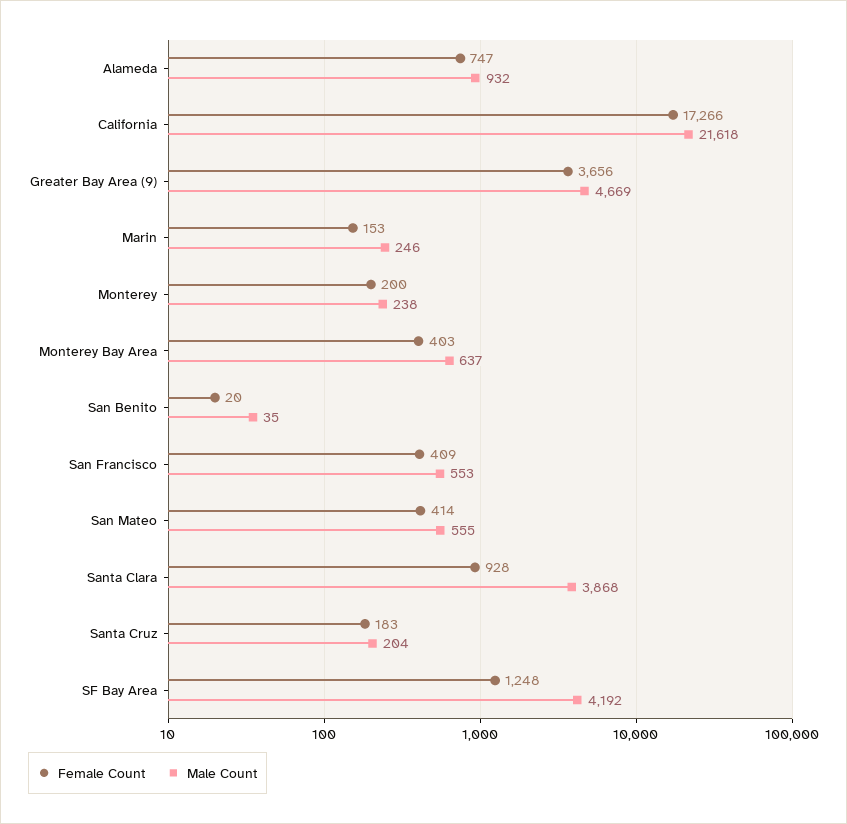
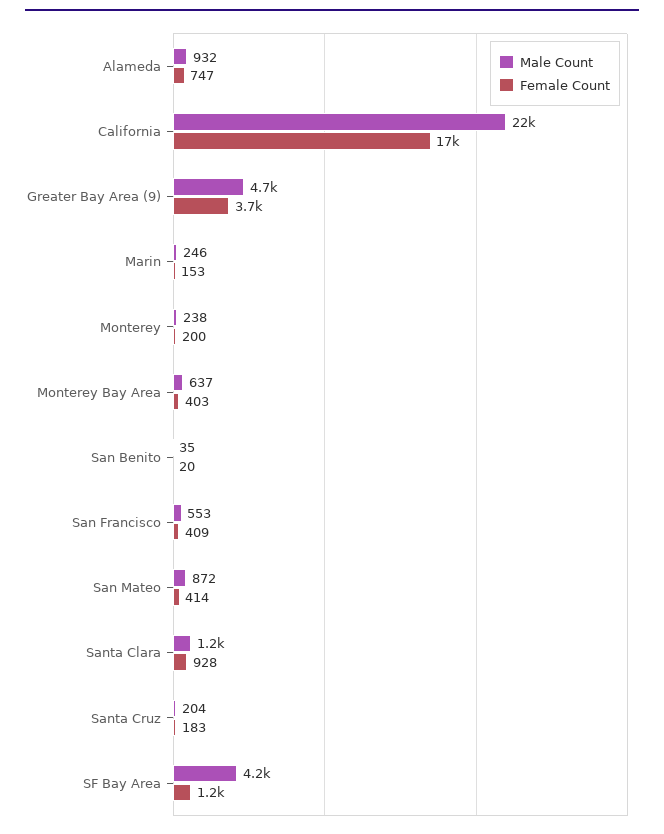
Male Count, San Mateo: 555 -> 872
Male Count, Santa Clara: 3868 -> 1200

